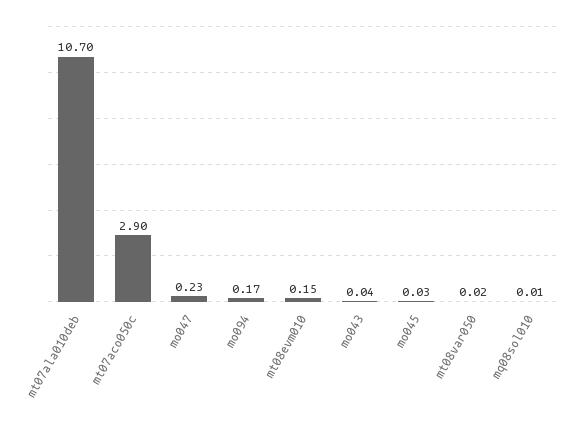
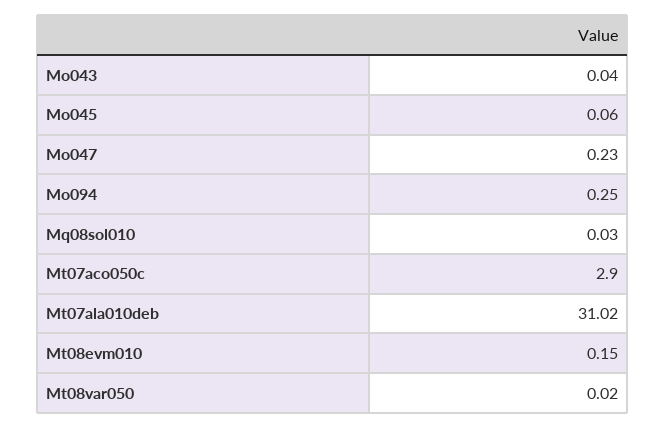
mt07ala010deb: 10.7 -> 31.02
mo094: 0.17 -> 0.25
mo045: 0.03 -> 0.06
mq08sol010: 0.01 -> 0.03

